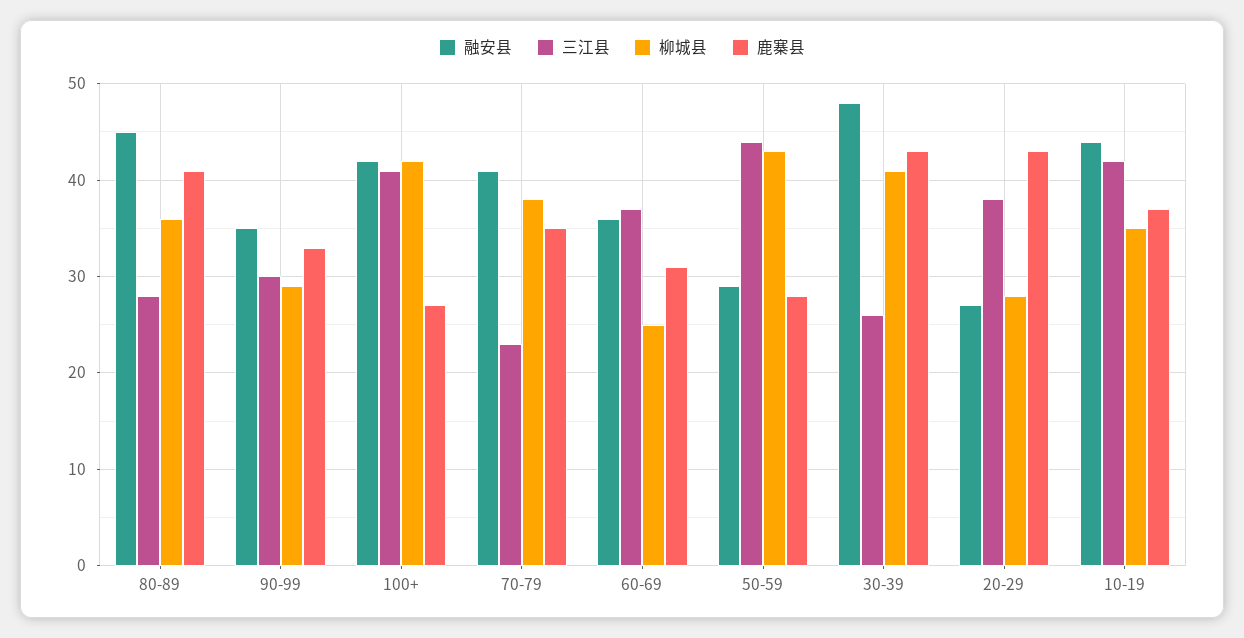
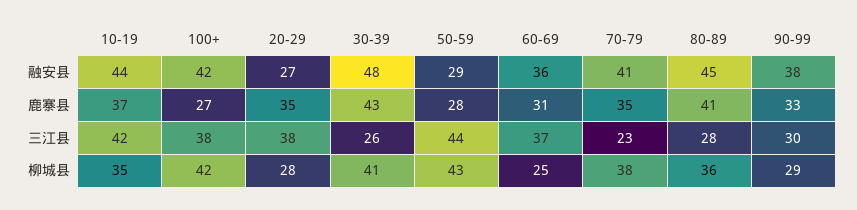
融安县, 90-99: 35 -> 38
三江县, 100+: 41 -> 38
鹿寨县, 20-29: 43 -> 35

